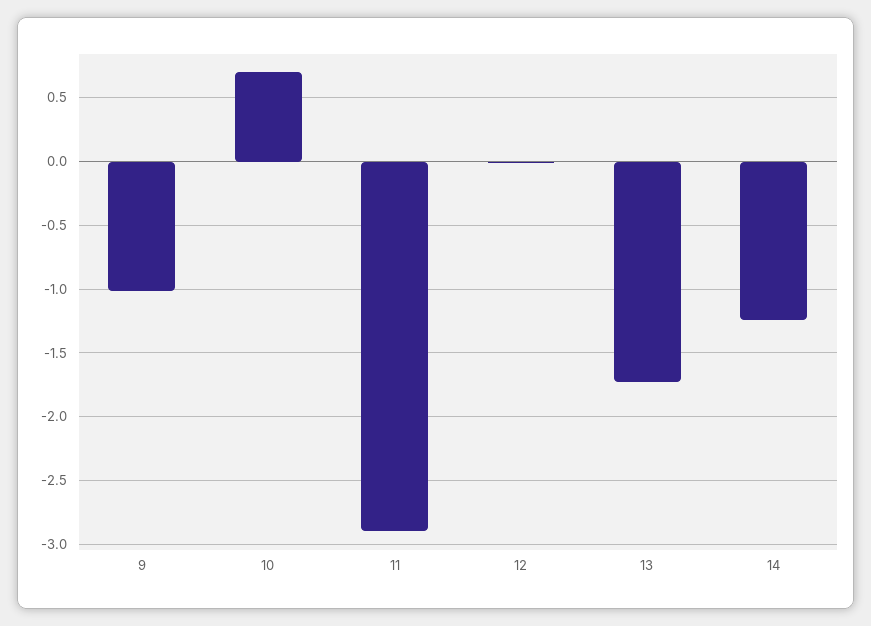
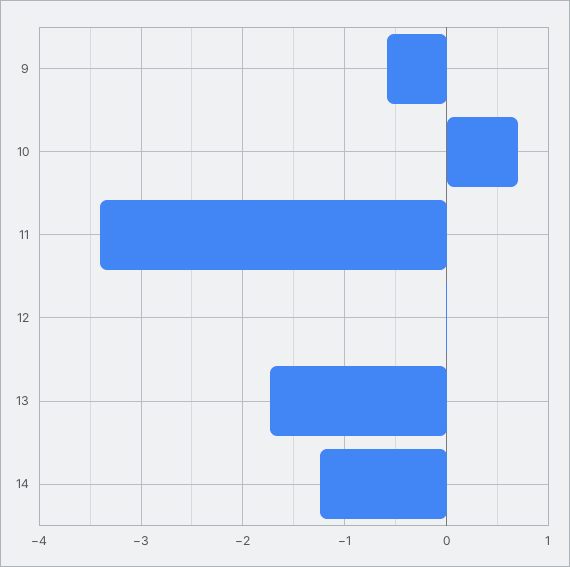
9: -1 -> -0.6
11: -2.9 -> -3.4

